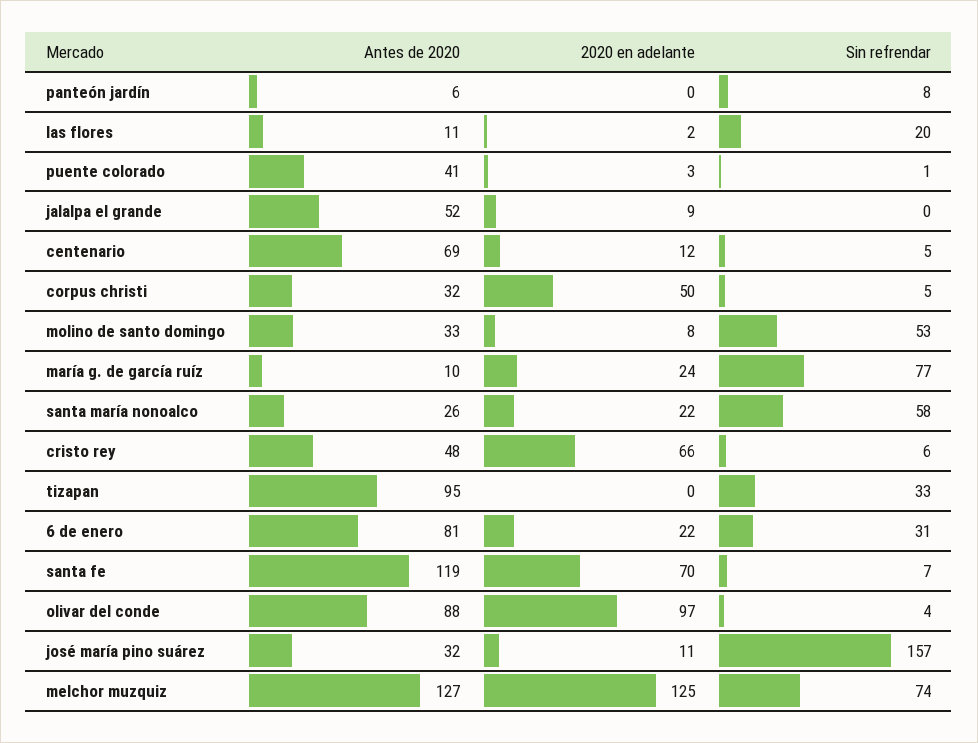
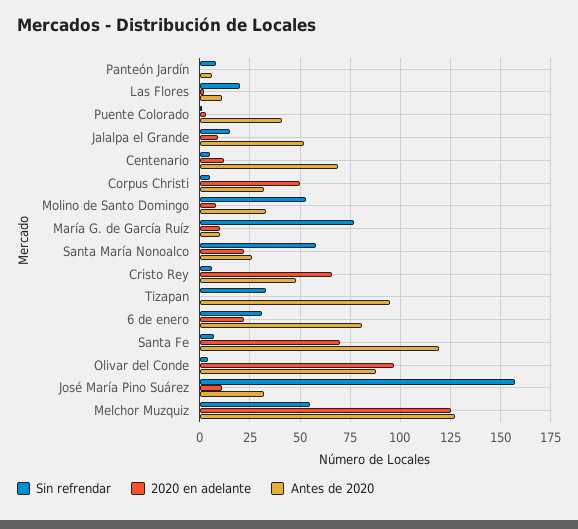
Sin refrendar, jalalpa el grande: 0 -> 15
2020 en adelante, maría g. de garcía ruíz: 24 -> 10
Sin refrendar, melchor muzquiz: 74 -> 55

